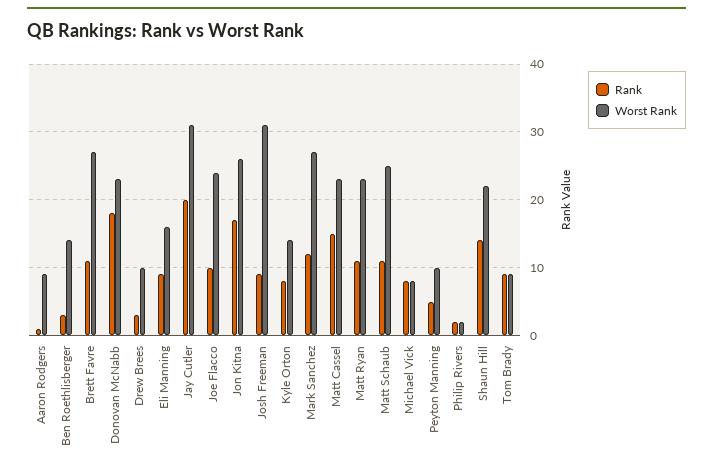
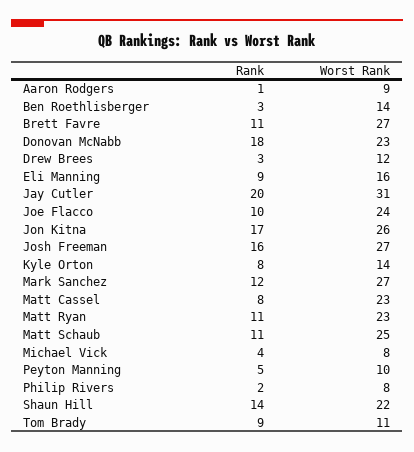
Worst Rank, Drew Brees: 10 -> 12
Rank, Josh Freeman: 9 -> 16
Worst Rank, Josh Freeman: 31 -> 27
Rank, Matt Cassel: 15 -> 8
Rank, Michael Vick: 8 -> 4
Worst Rank, Philip Rivers: 2 -> 8
Worst Rank, Tom Brady: 9 -> 11

